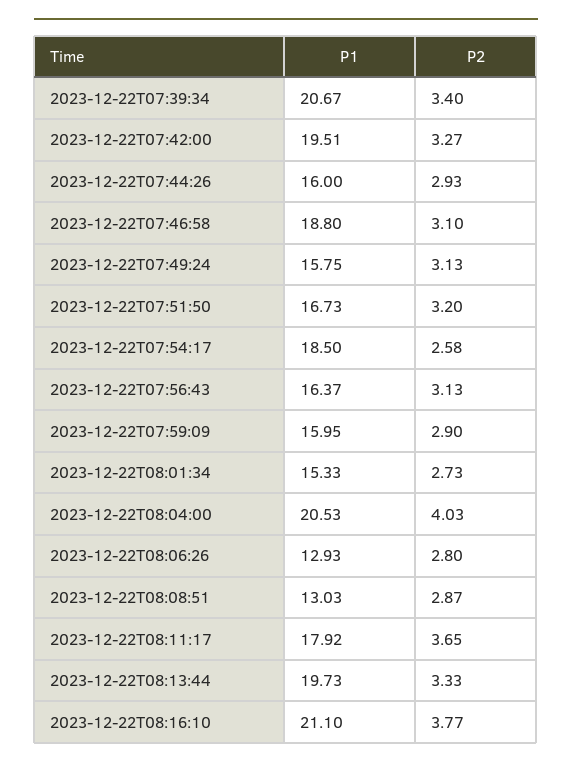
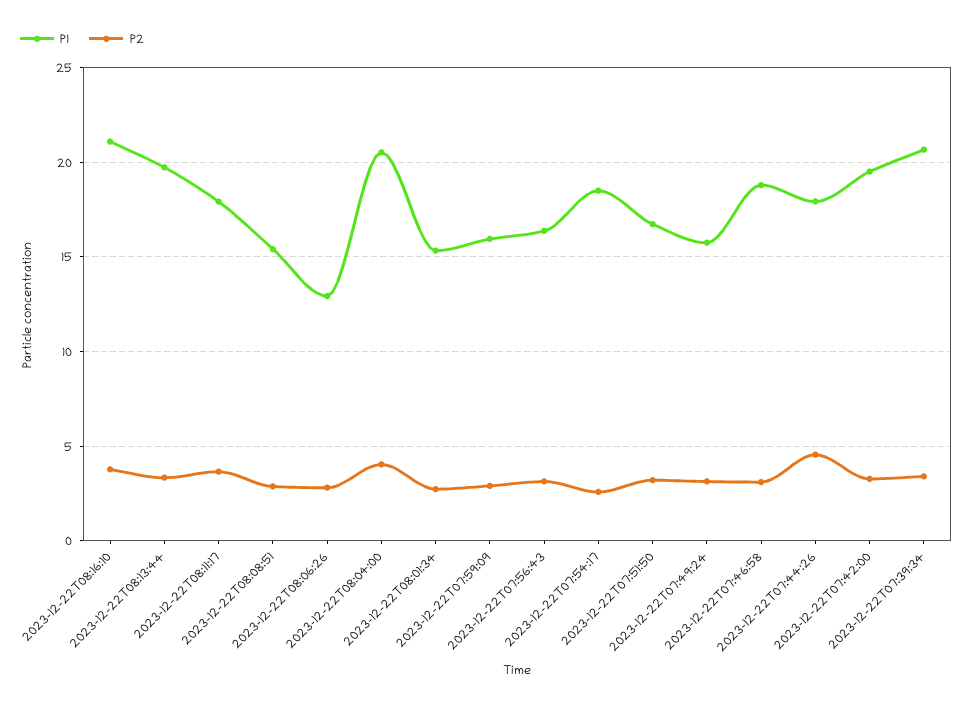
P1, 2023-12-22T07:44:26: 16 -> 18
P2, 2023-12-22T07:44:26: 2.93 -> 4.5
P1, 2023-12-22T08:08:51: 13.03 -> 15.5

